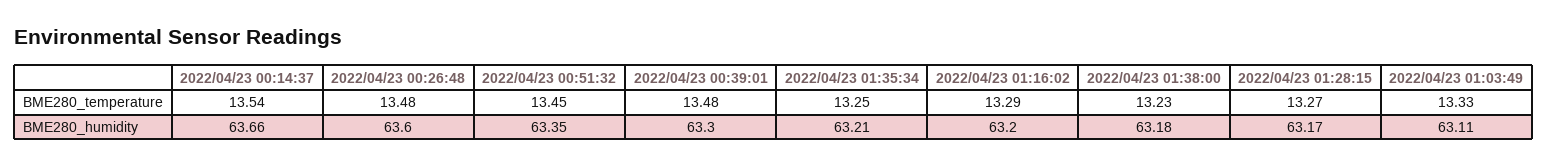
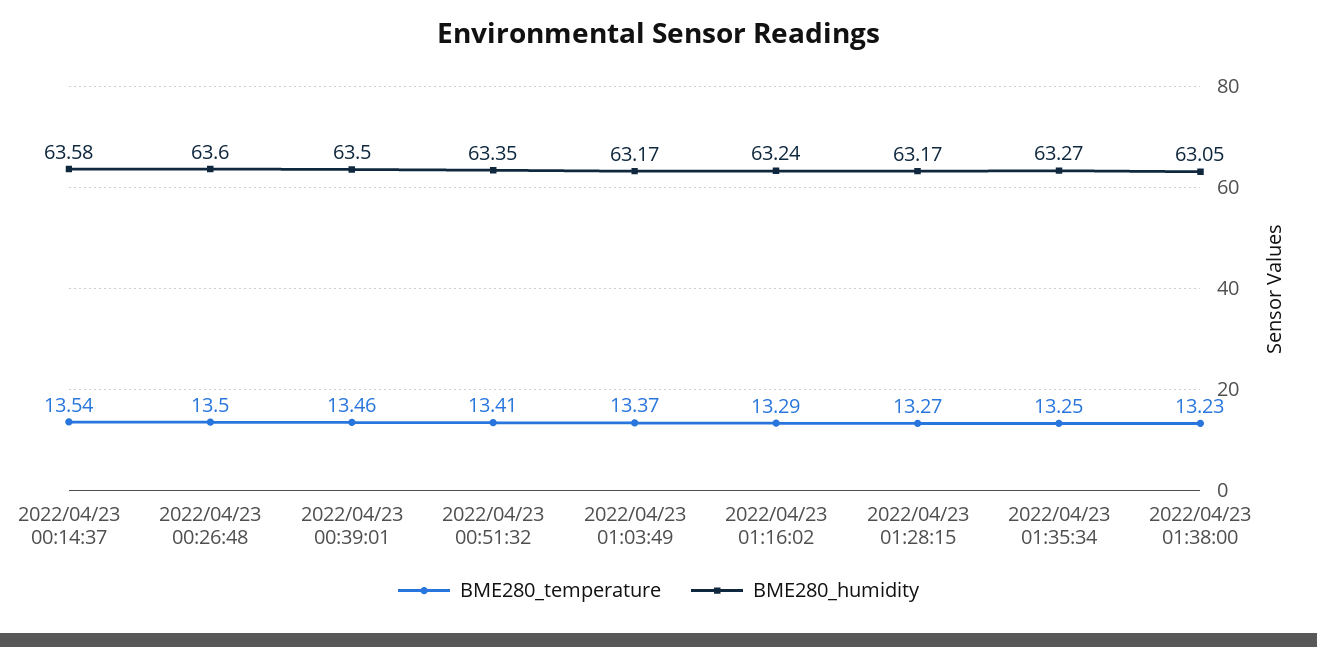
BME280_temperature, 2022/04/23 00:26:48: 13.48 -> 13.5
BME280_temperature, 2022/04/23 00:51:32: 13.45 -> 13.41
BME280_temperature, 2022/04/23 00:39:01: 13.48 -> 13.46
BME280_temperature, 2022/04/23 01:03:49: 13.33 -> 13.37
BME280_humidity, 2022/04/23 00:14:37: 63.66 -> 63.58
BME280_humidity, 2022/04/23 00:39:01: 63.3 -> 63.5
BME280_humidity, 2022/04/23 01:35:34: 63.21 -> 63.27
BME280_humidity, 2022/04/23 01:16:02: 63.2 -> 63.24
BME280_humidity, 2022/04/23 01:38:00: 63.18 -> 63.05
BME280_humidity, 2022/04/23 01:03:49: 63.11 -> 63.17

